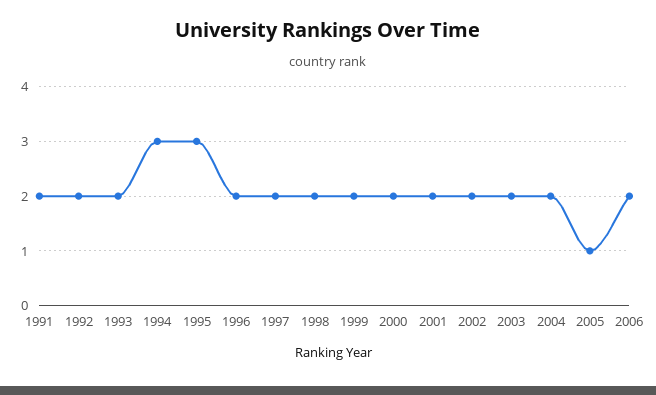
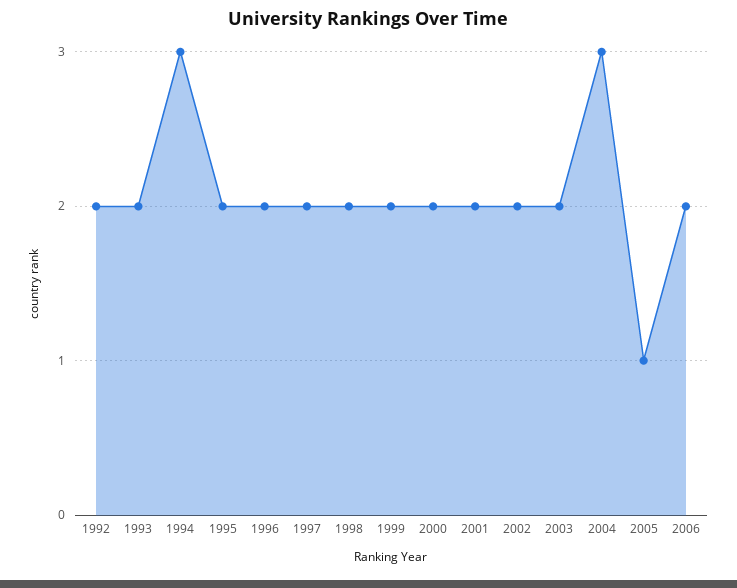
1991: 2 -> none
1995: 3 -> 2
2004: 2 -> 3

